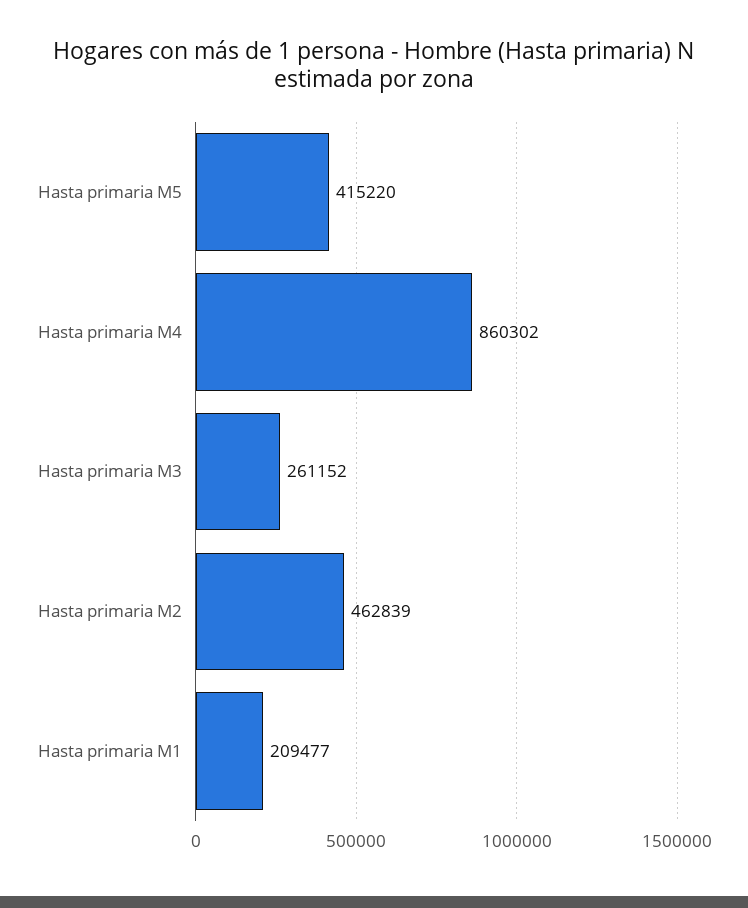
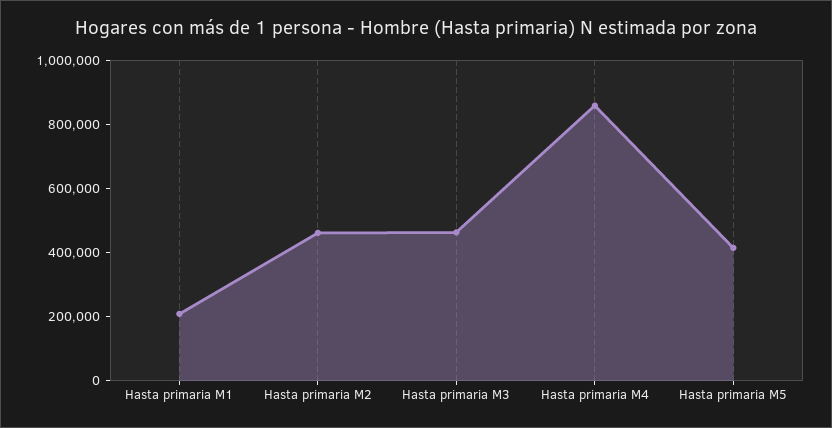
Hasta primaria M3: 261152 -> 450000

